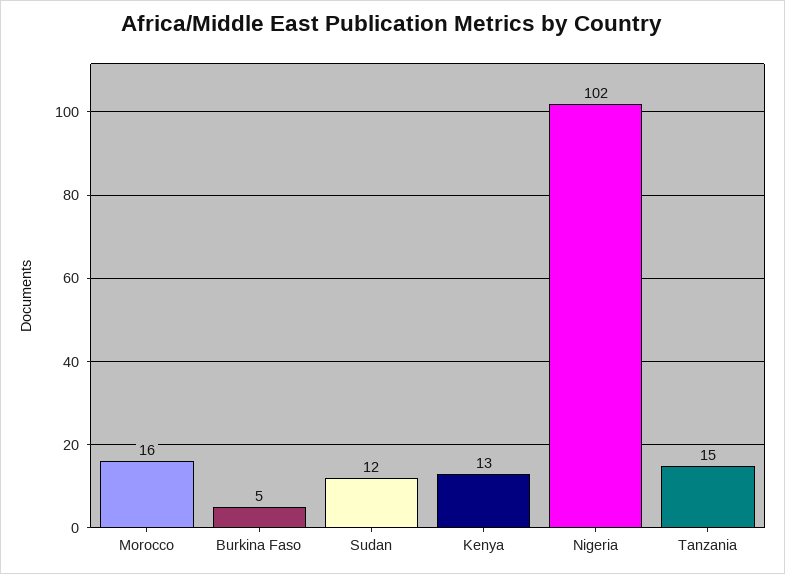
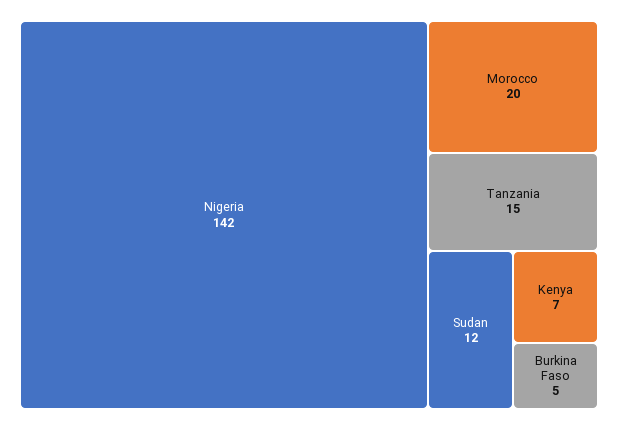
Morocco: 16 -> 20
Kenya: 13 -> 7
Nigeria: 102 -> 142

